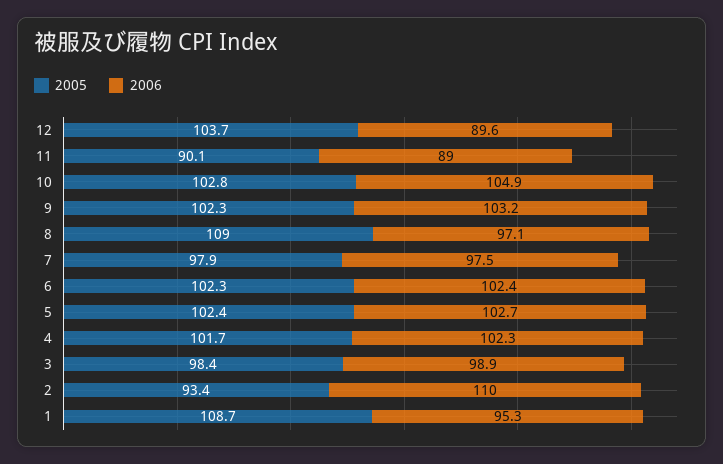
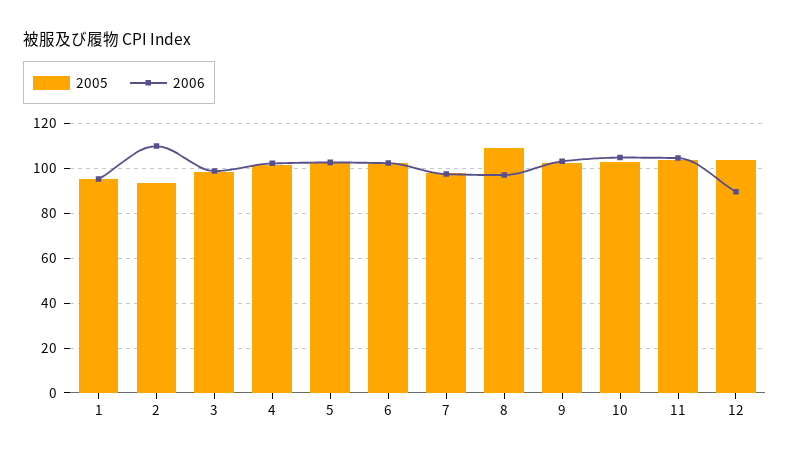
2005, 11: 90.1 -> 105
2006, 11: 89 -> 105
2005, 1: 108.7 -> 95

